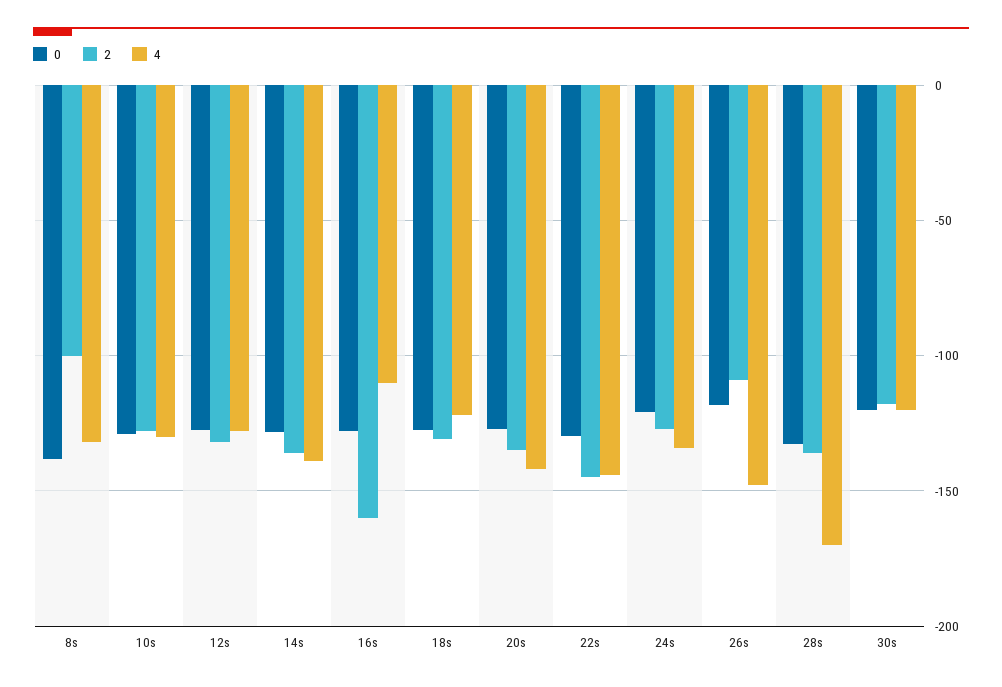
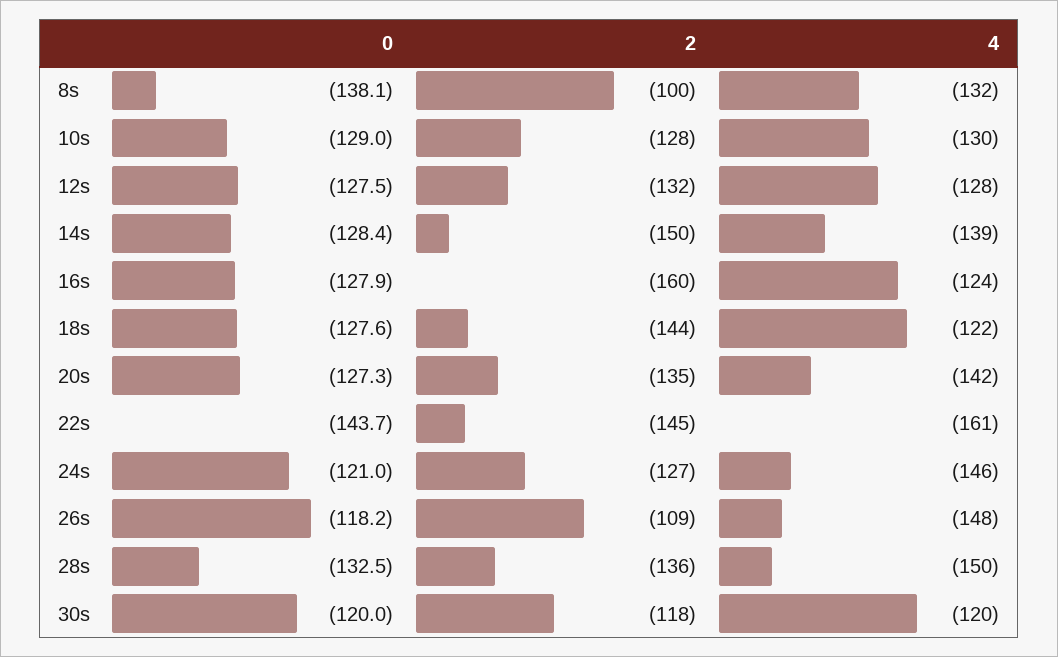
2, 14s: -135 -> -150
4, 16s: -110 -> -124
2, 18s: -130 -> -144
0, 22s: -130 -> -143.7
4, 22s: -145 -> -161
4, 24s: -135 -> -146
4, 28s: -170 -> -150

